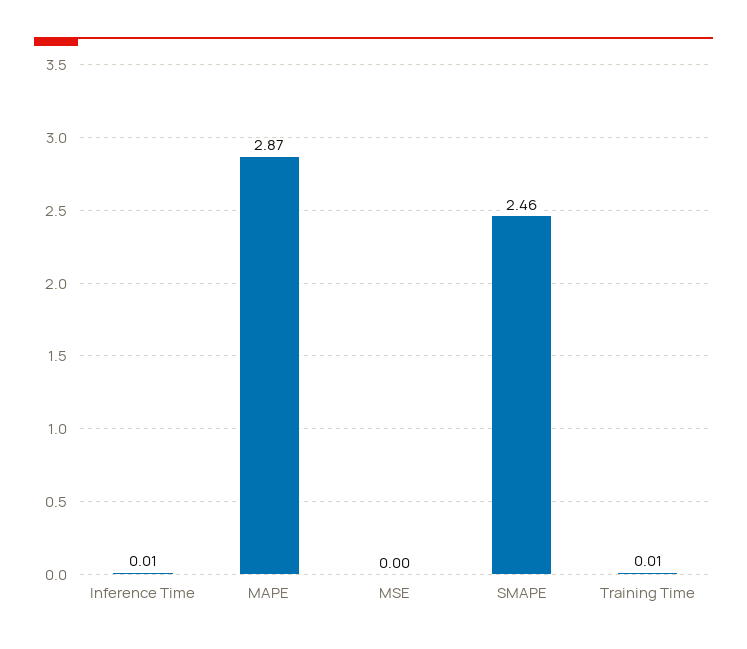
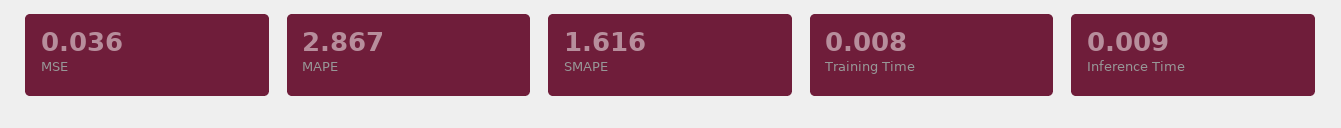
MSE: 0 -> 0.036
SMAPE: 2.46 -> 1.616

